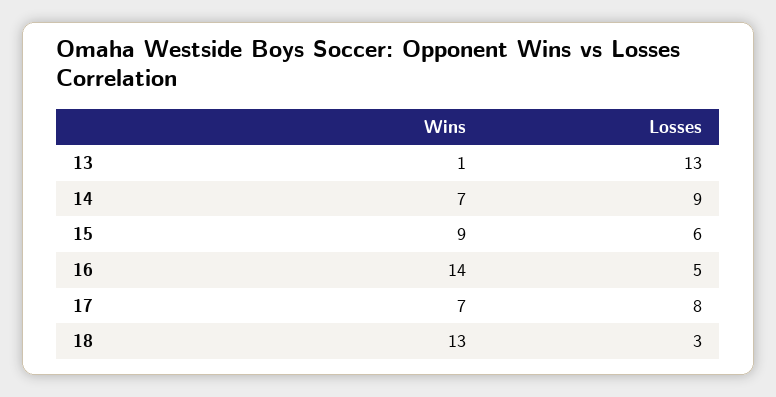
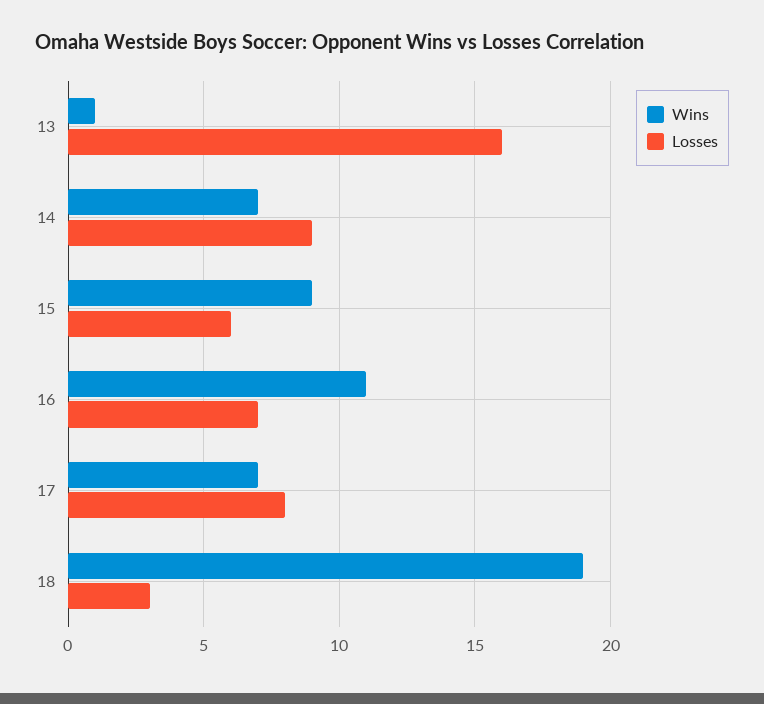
Losses, 13: 13 -> 16
Wins, 16: 14 -> 11
Losses, 16: 5 -> 7
Wins, 18: 13 -> 19

